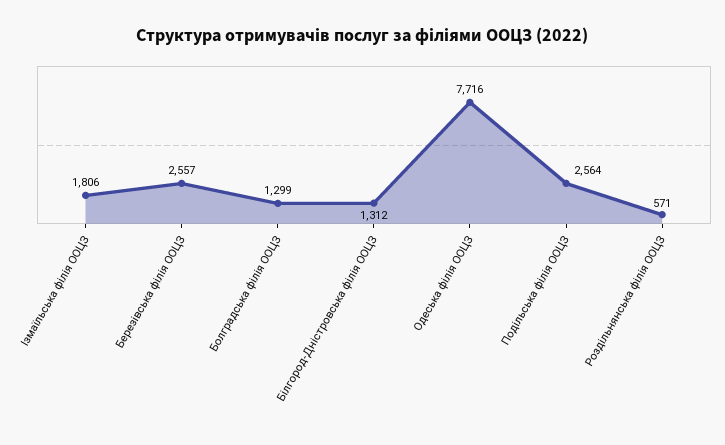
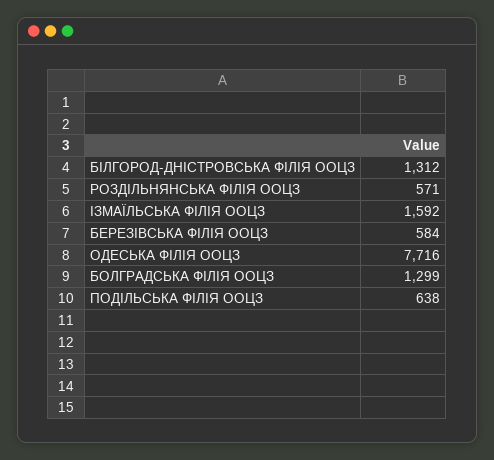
Iзмаїльська філія ООЦЗ: 1806 -> 1592
Березiвська філія ООЦЗ: 2557 -> 584
Подільська філія ООЦЗ: 2564 -> 638

